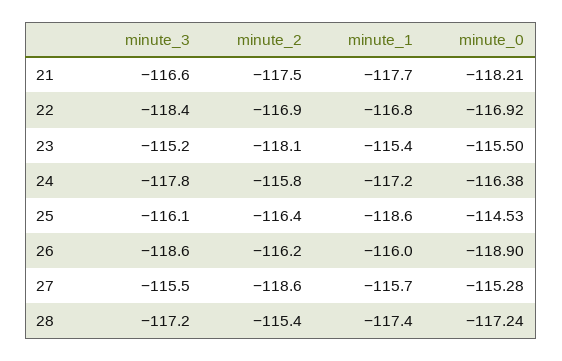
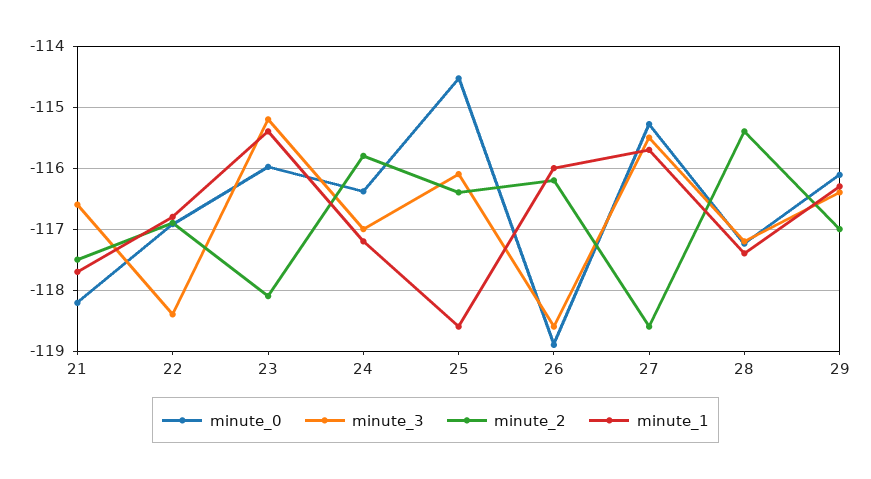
minute_0, 23: -115.5 -> -116
minute_3, 24: -117.8 -> -117
minute_0, 29: none -> -116.1
minute_3, 29: none -> -116.4
minute_2, 29: none -> -117
minute_1, 29: none -> -116.3

